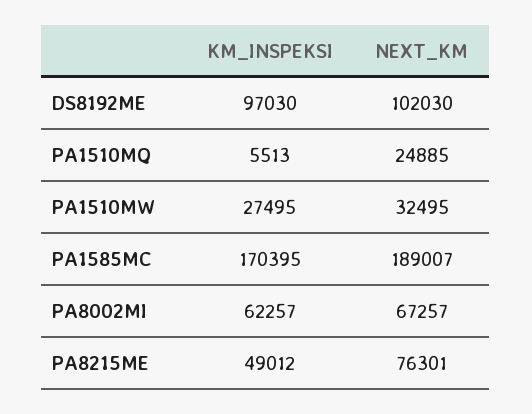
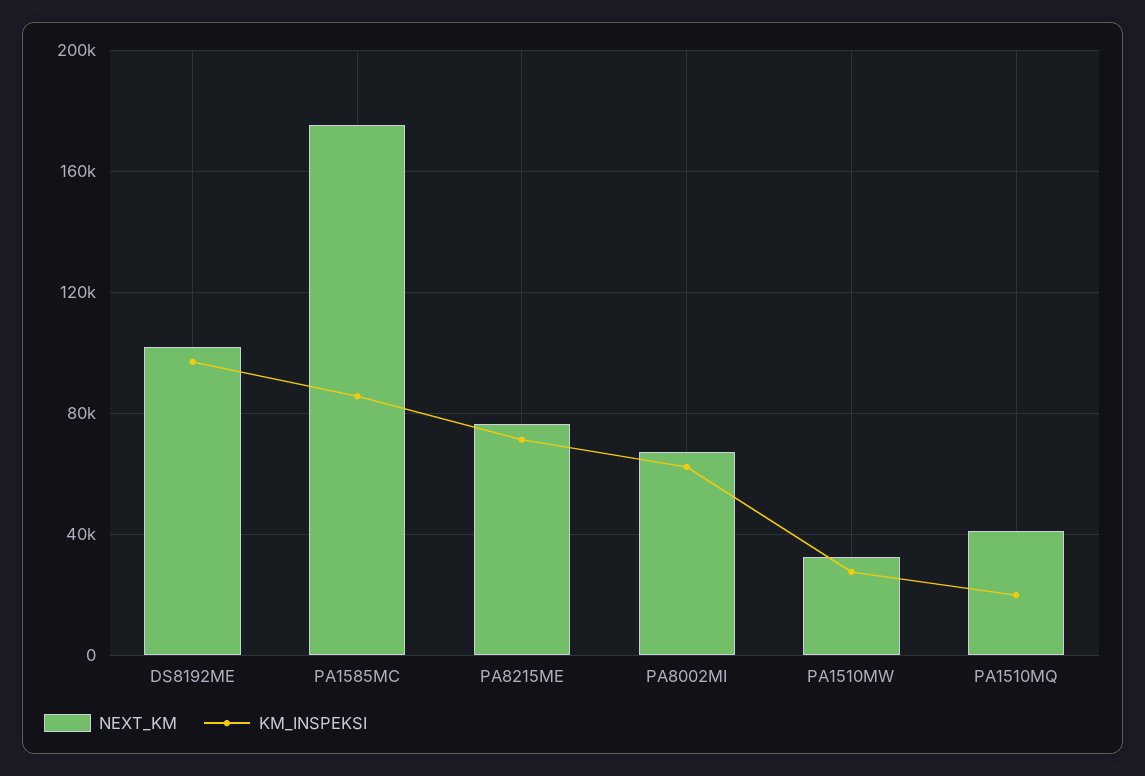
KM_INSPEKSI, PA1510MQ: 5513 -> 20000
NEXT_KM, PA1510MQ: 24885 -> 40000
KM_INSPEKSI, PA1585MC: 170395 -> 85000
NEXT_KM, PA1585MC: 189007 -> 175000
KM_INSPEKSI, PA8215ME: 49012 -> 70000

